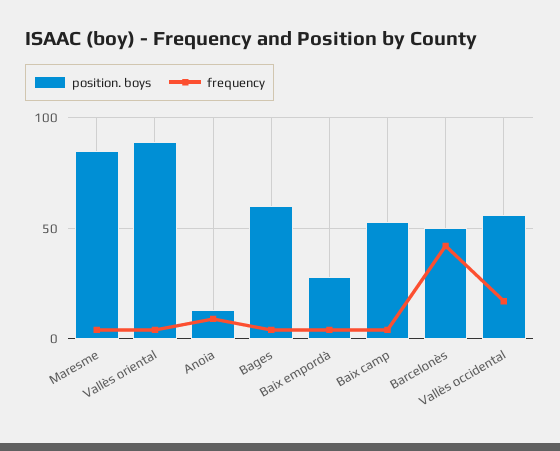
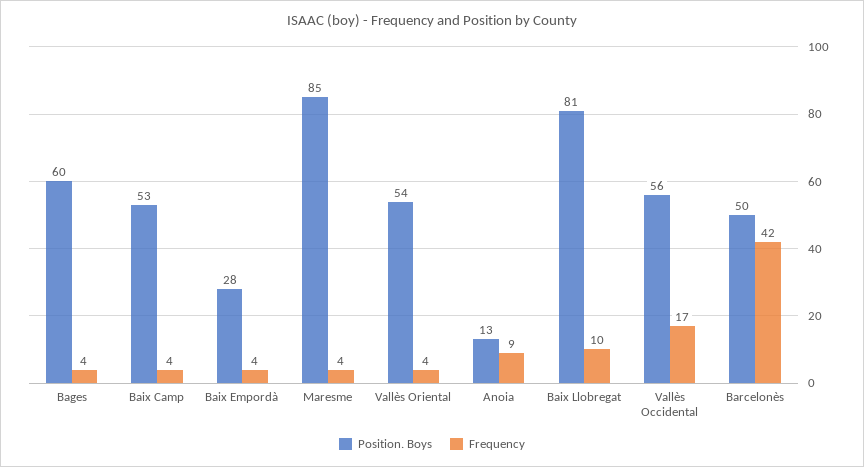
position. boys, Vallès oriental: 90 -> 54
position. boys, Baix Llobregat: none -> 81
frequency, Baix Llobregat: none -> 10

